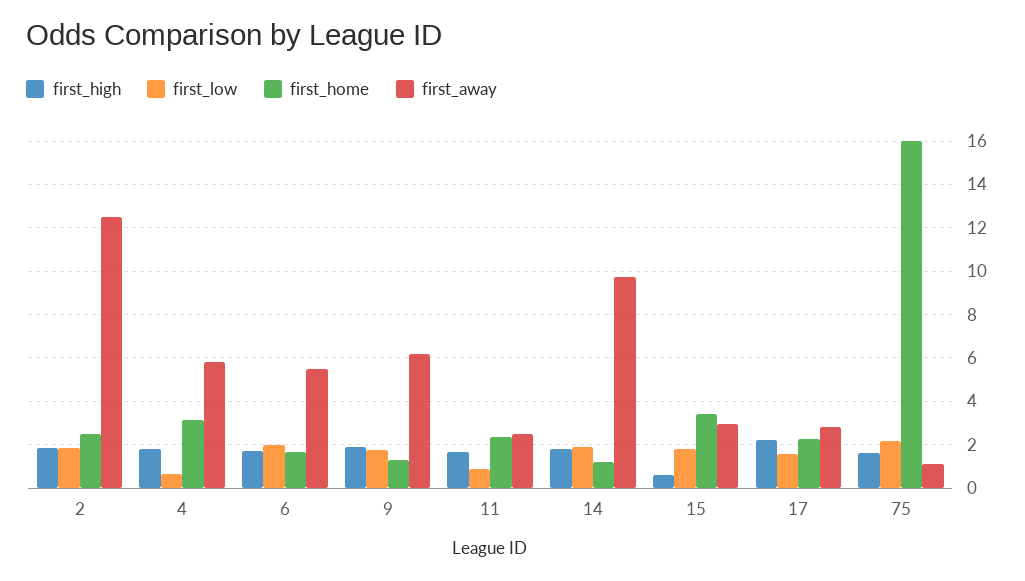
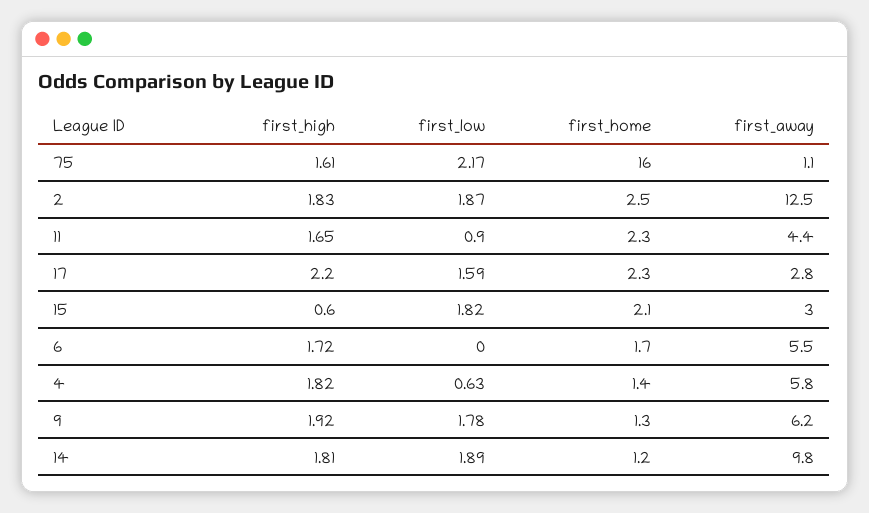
first_home, 4: 3 -> 1.4
first_low, 6: 2 -> 0
first_away, 11: 2.5 -> 4.4
first_home, 15: 3.5 -> 2.1

